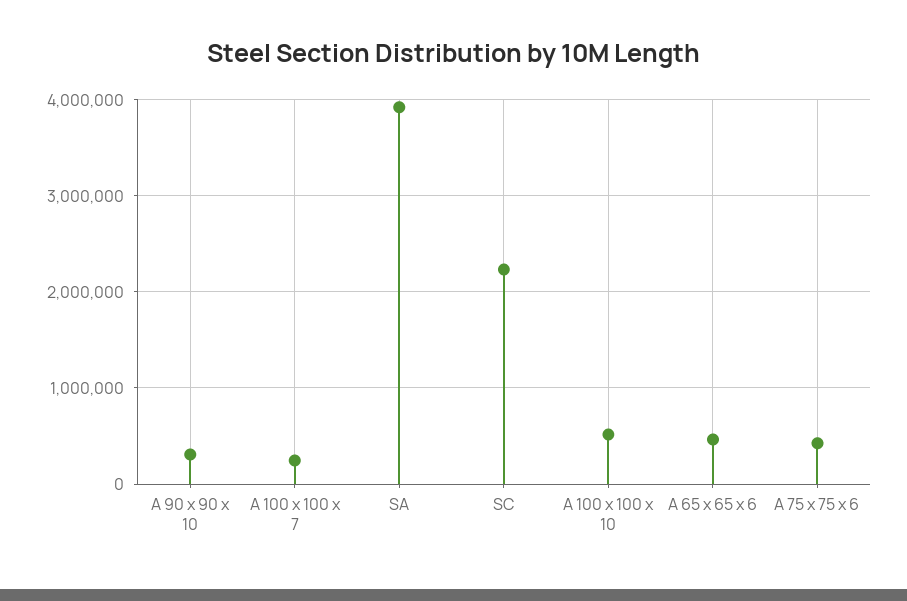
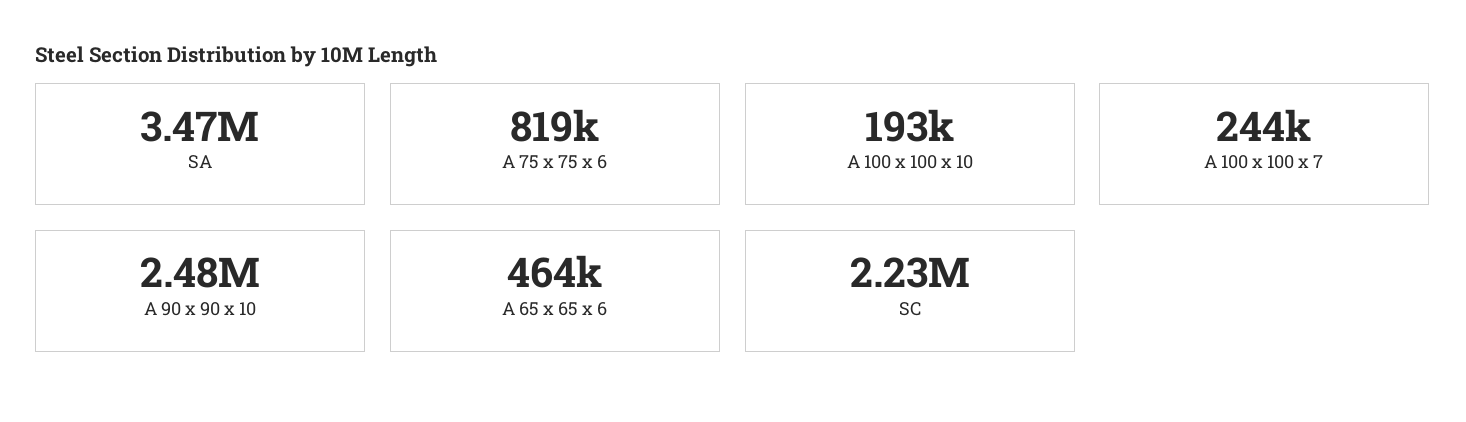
A 90 x 90 x 10: 300000 -> 2480000
SA: 3900000 -> 3470000
A 100 x 100 x 10: 500000 -> 193000
A 75 x 75 x 6: 400000 -> 819000

